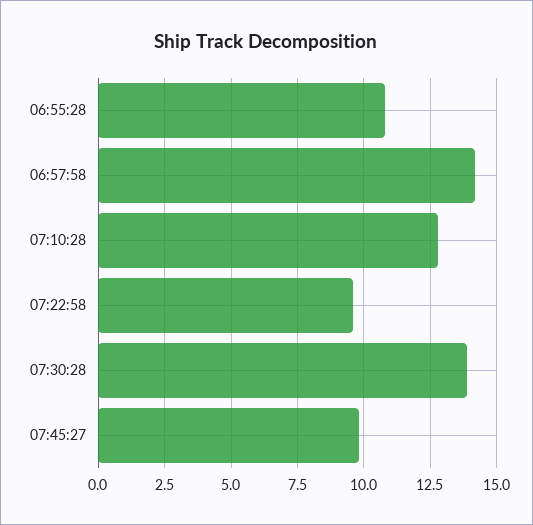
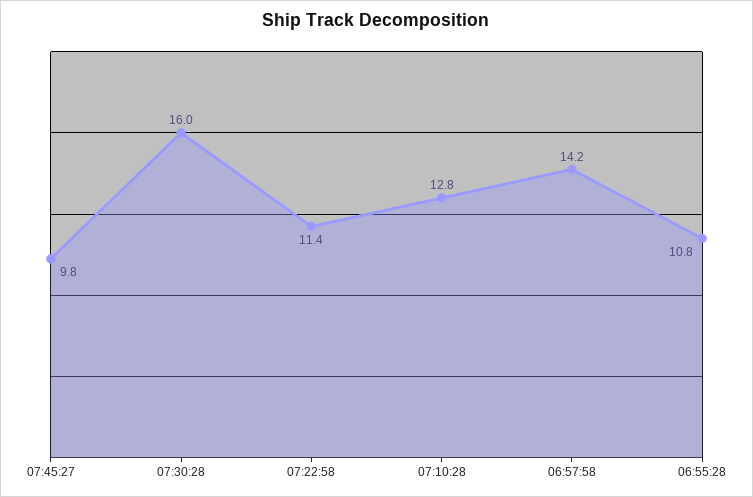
07:22:58: 9.5 -> 11.4
07:30:28: 14 -> 16

